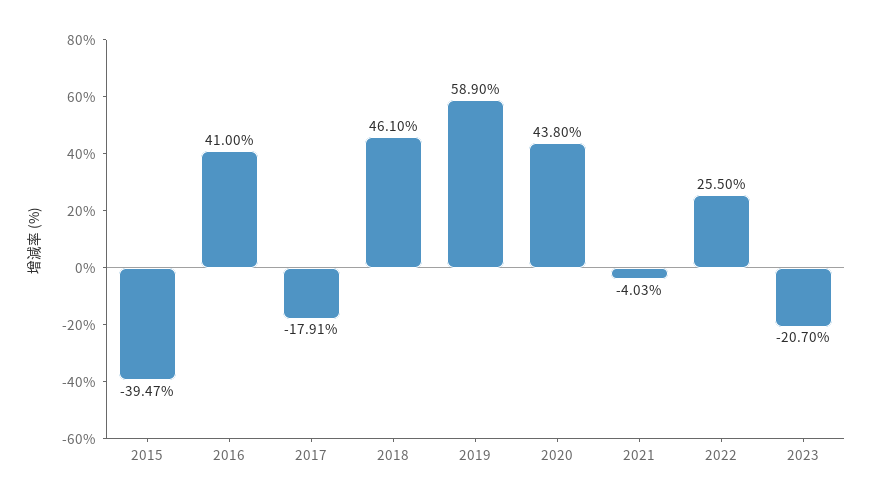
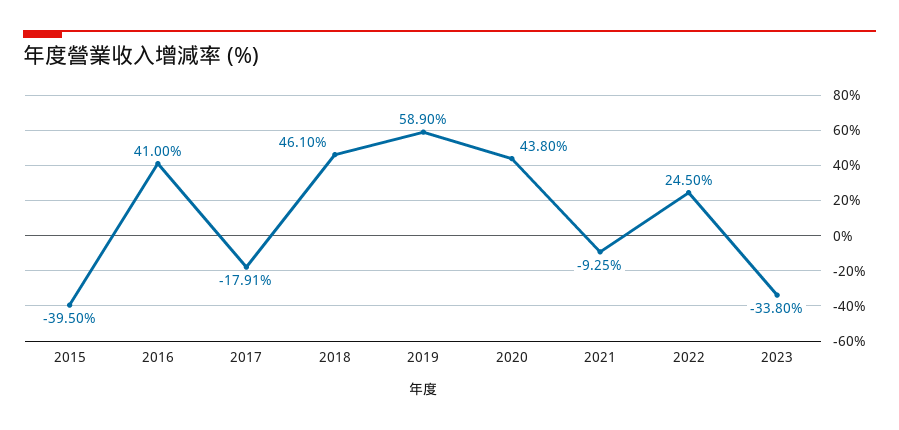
2015: -39.47 -> -39.5
2021: -4.03 -> -9.25
2022: 25.5 -> 24.5
2023: -20.7 -> -33.8

